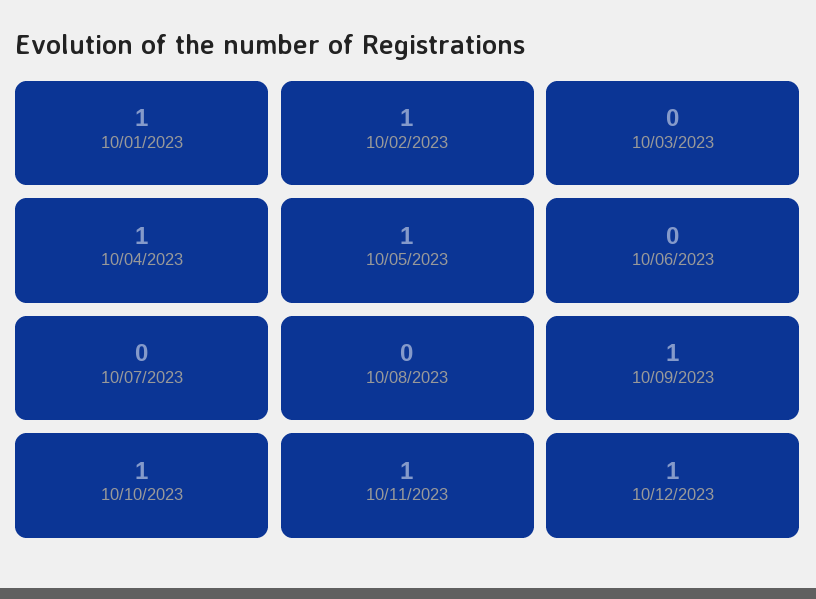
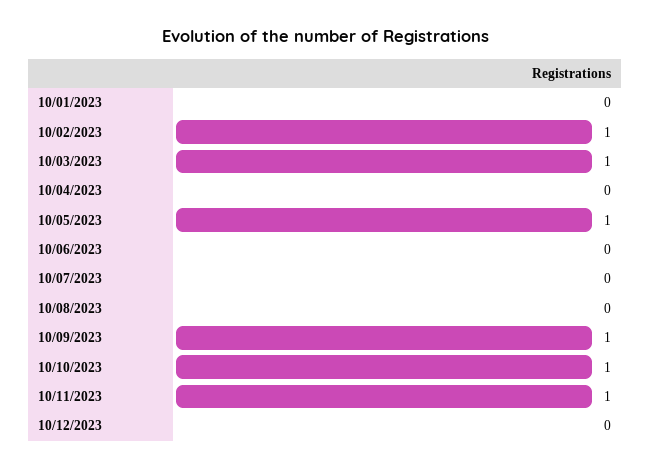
10/01/2023: 1 -> 0
10/03/2023: 0 -> 1
10/04/2023: 1 -> 0
10/12/2023: 1 -> 0

